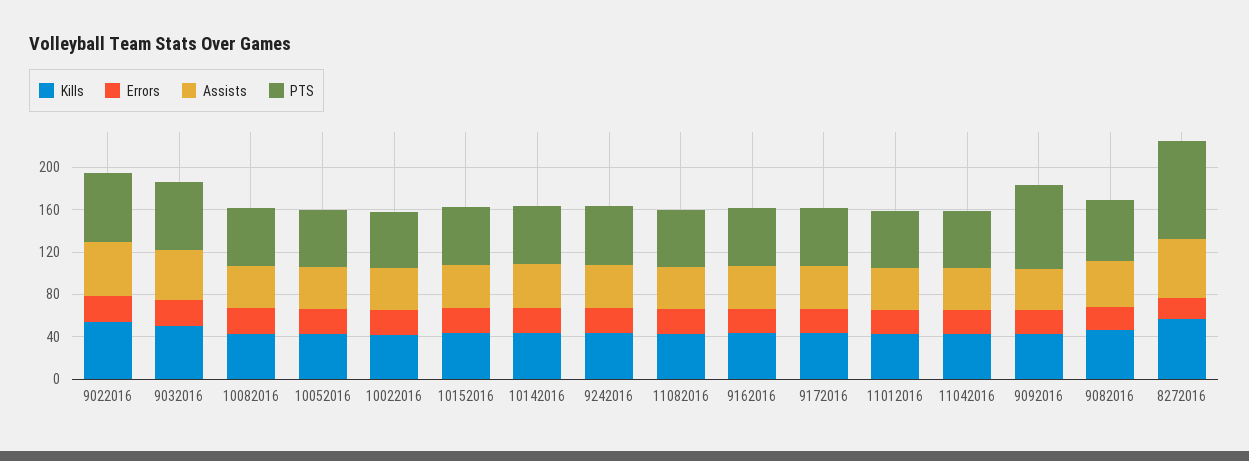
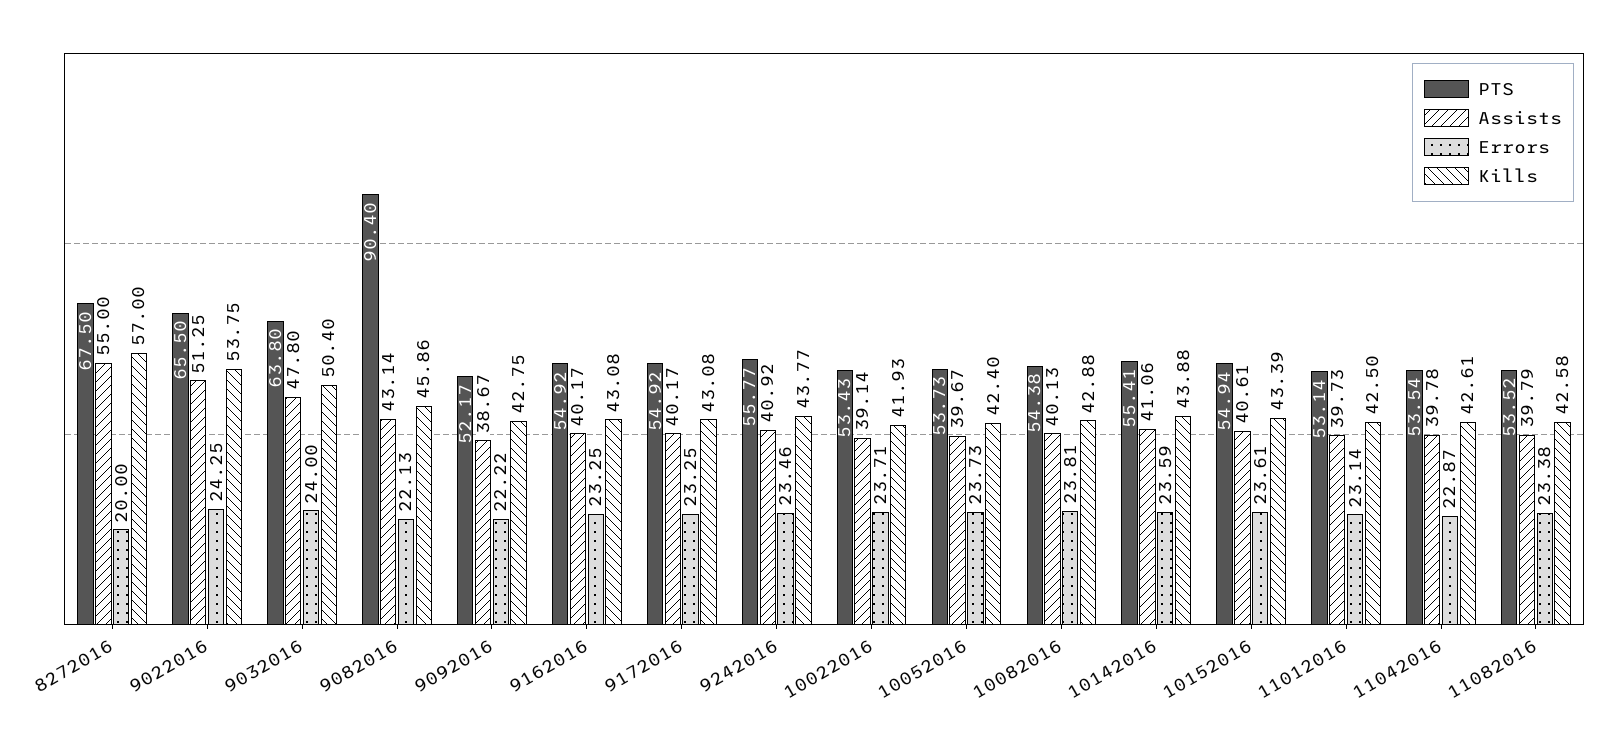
PTS, 9092016: 80 -> 52.17
PTS, 9082016: 60 -> 90.4
PTS, 8272016: 90 -> 67.5

